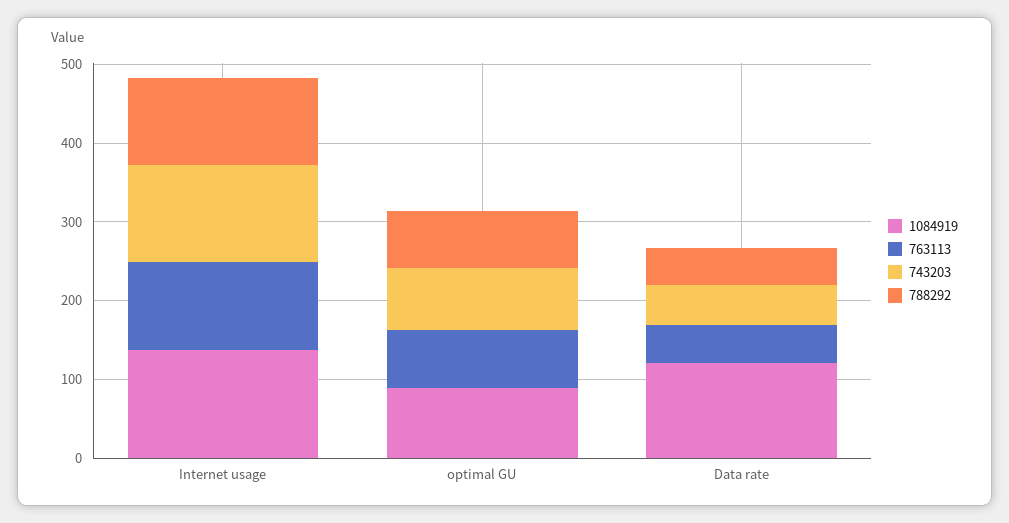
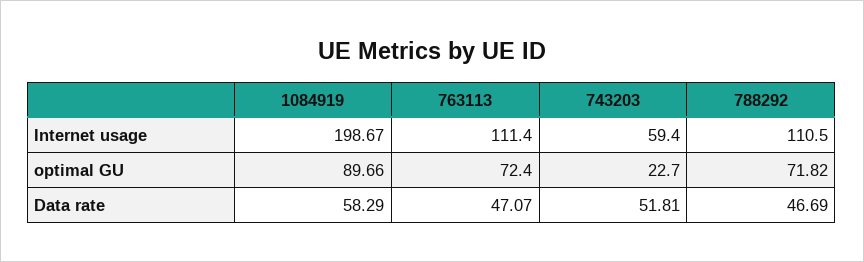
1084919, Internet usage: 140 -> 198.67
743203, Internet usage: 120 -> 59.4
743203, optimal GU: 80 -> 22.7
1084919, Data rate: 120 -> 58.29

